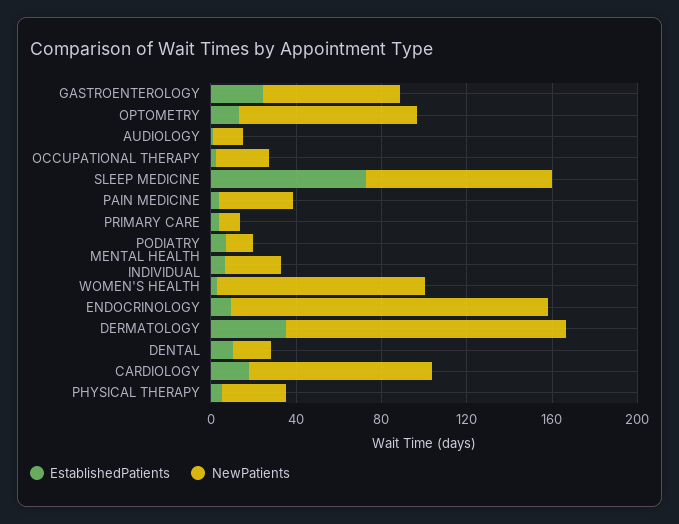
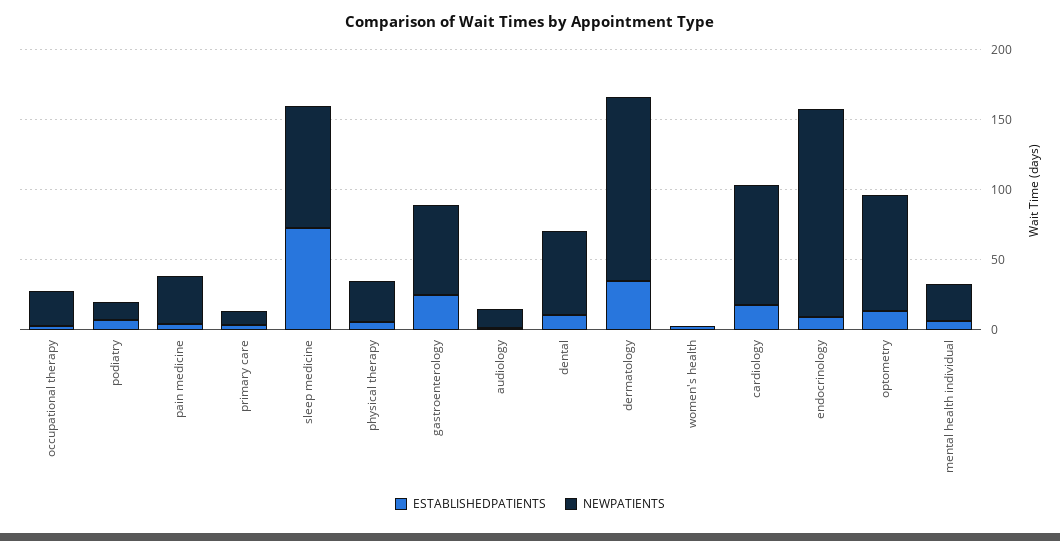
NewPatients, WOMEN'S HEALTH: 100 -> 0
NewPatients, DENTAL: 20 -> 60

